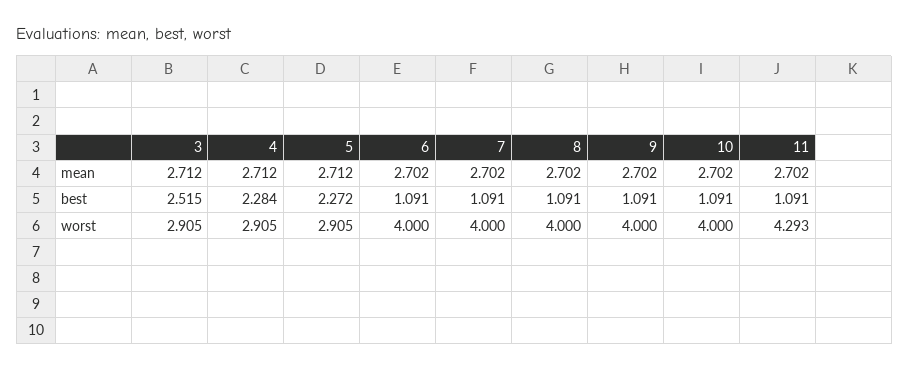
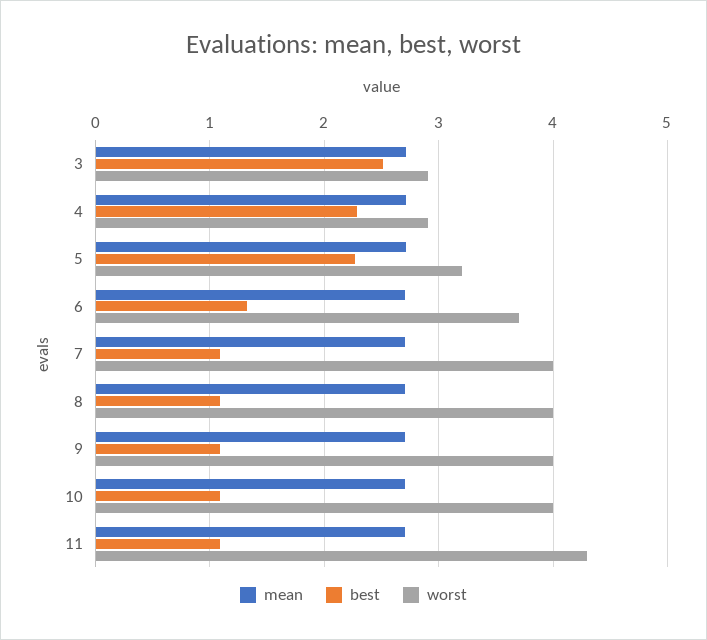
best, 6: 1.091 -> 1.3
worst, 5: 2.905 -> 3.2
worst, 6: 4 -> 3.7

